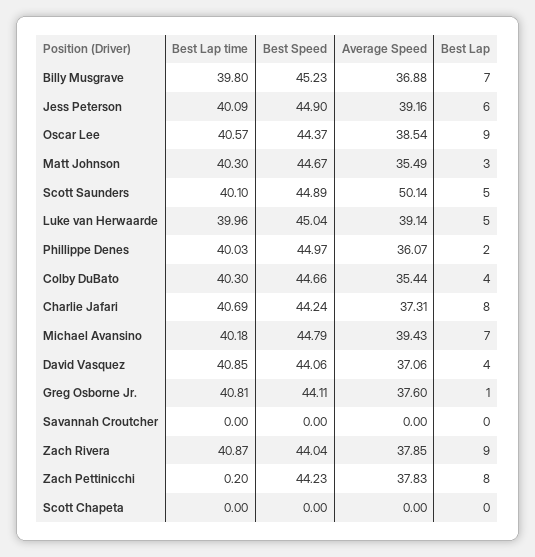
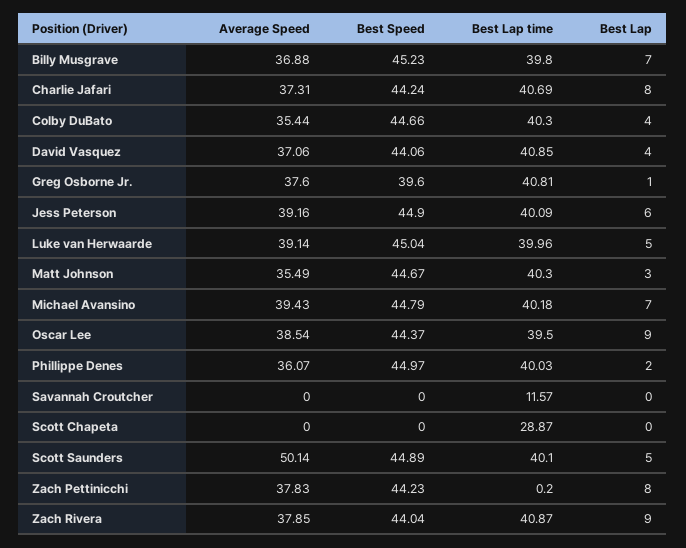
Best Lap time, Oscar Lee: 40.57 -> 39.5
Best Speed, Greg Osborne Jr.: 44.11 -> 39.6
Best Lap time, Savannah Croutcher: 0 -> 11.57
Best Lap time, Scott Chapeta: 0 -> 28.87

